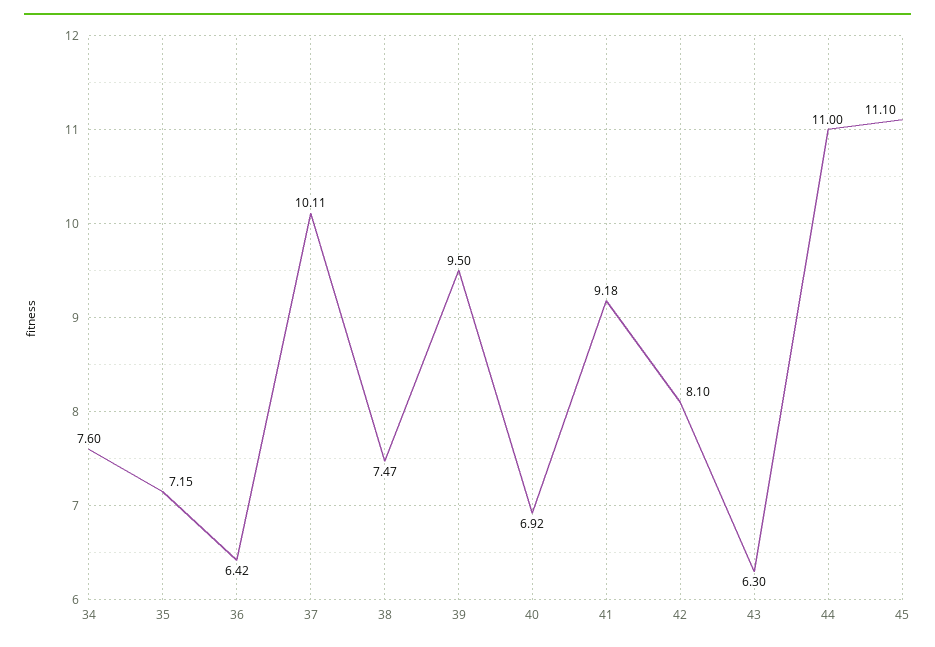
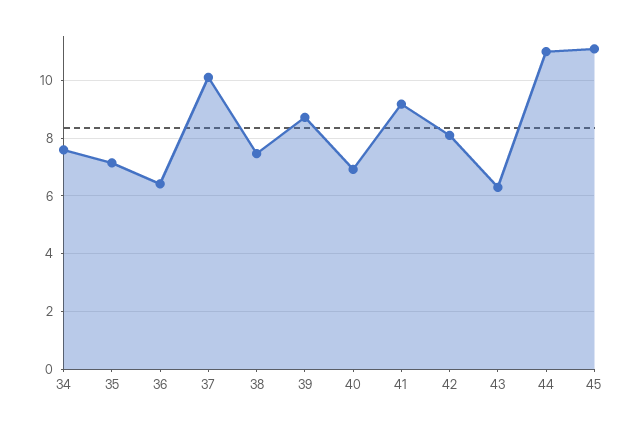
39: 9.5 -> 8.75

